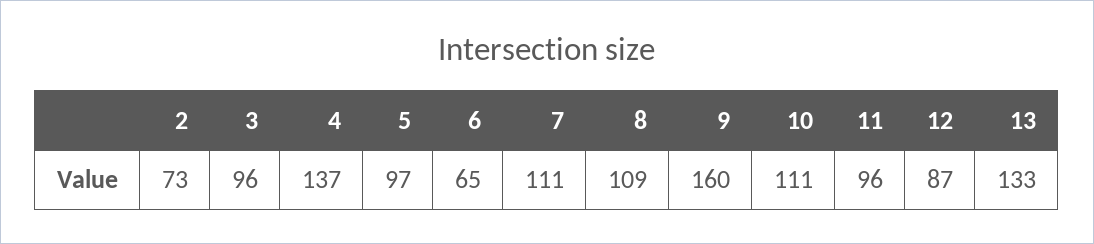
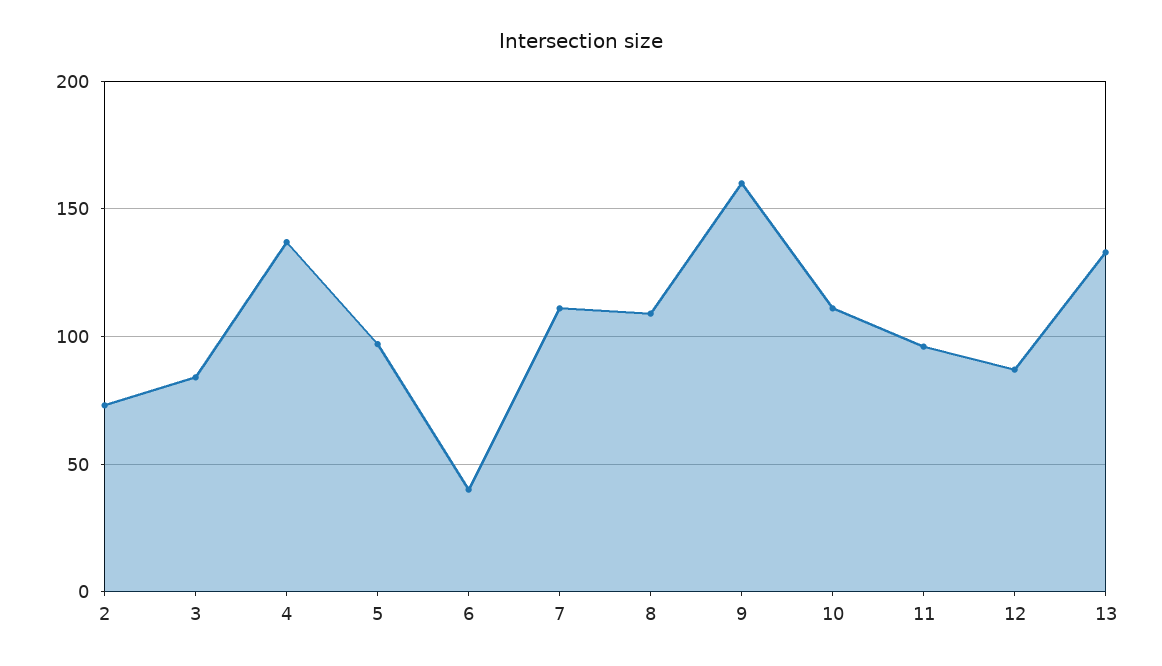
3: 96 -> 85
6: 65 -> 40

